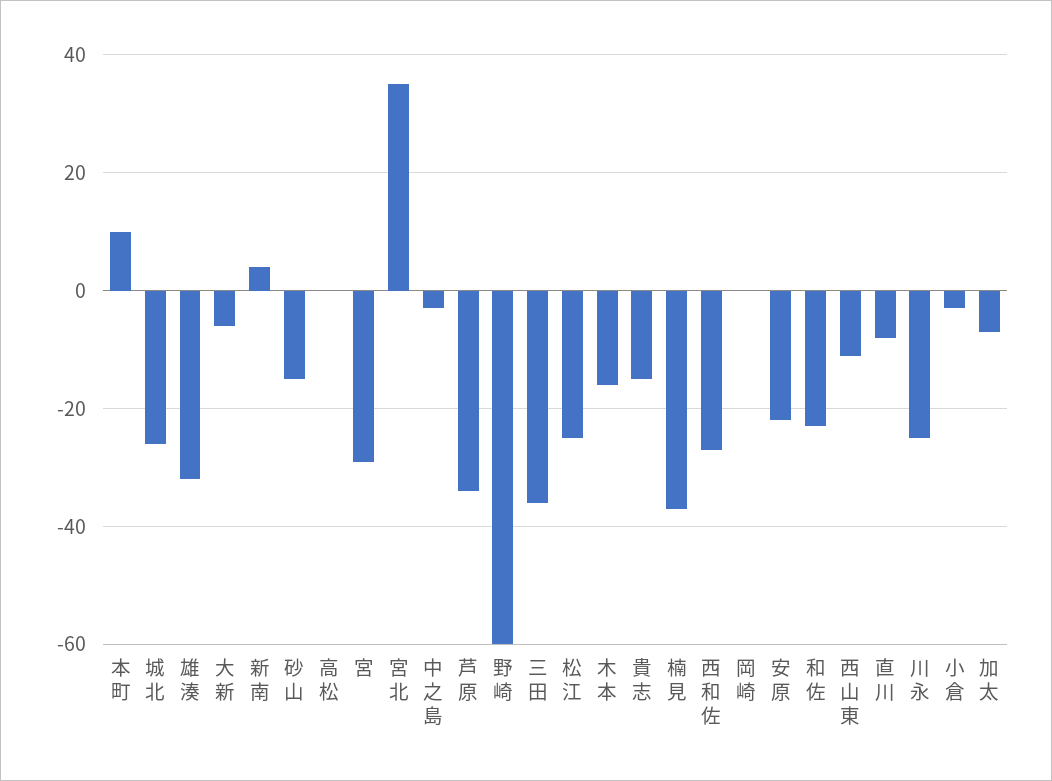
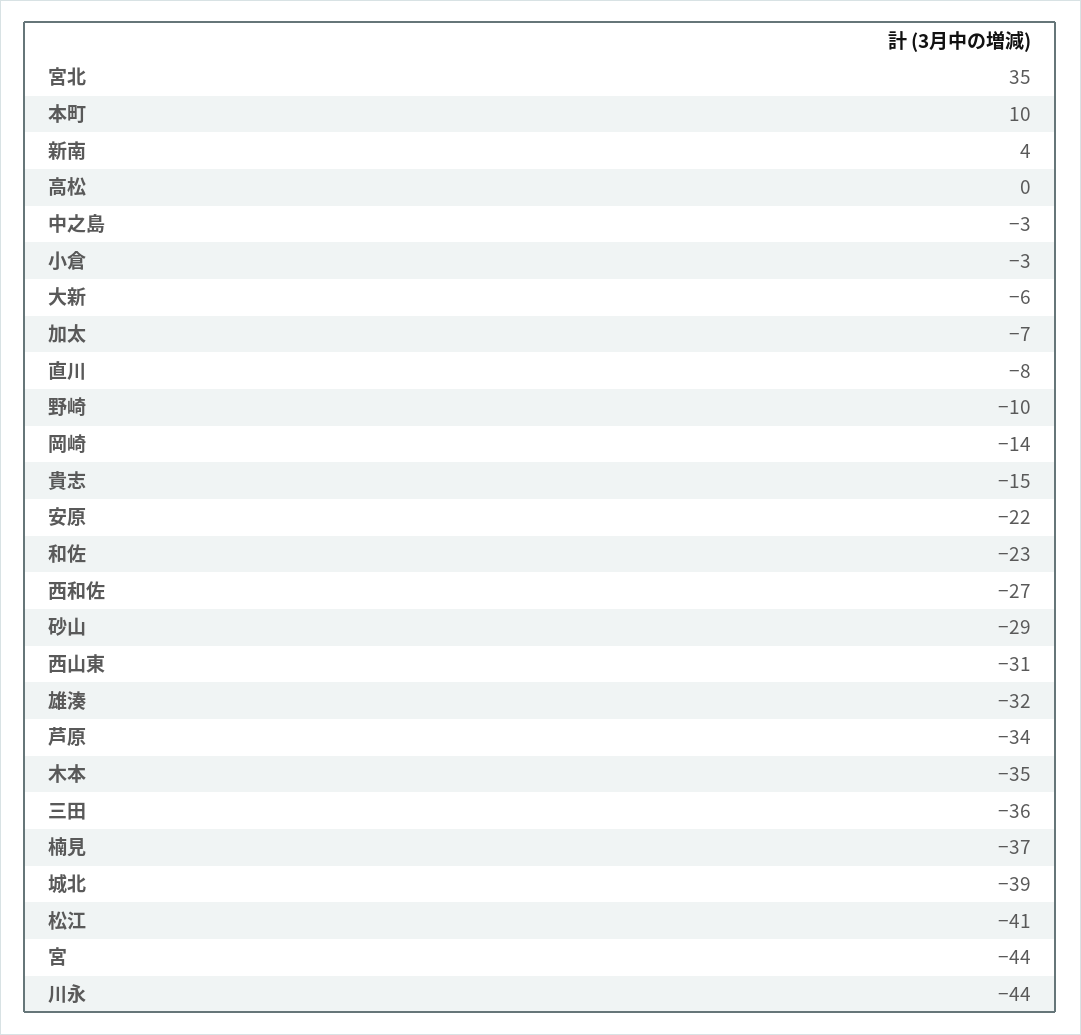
城北: -25 -> -39
砂山: -15 -> -29
宮: -30 -> -44
野崎: -60 -> -10
松江: -25 -> -41
木本: -15 -> -35
岡崎: 0 -> -14
西山東: -10 -> -31
川永: -25 -> -44

